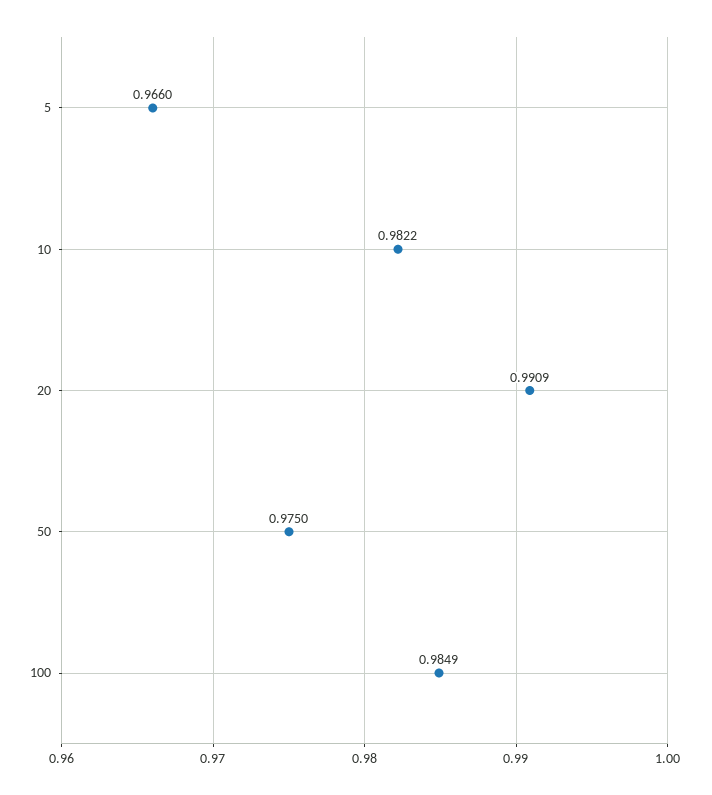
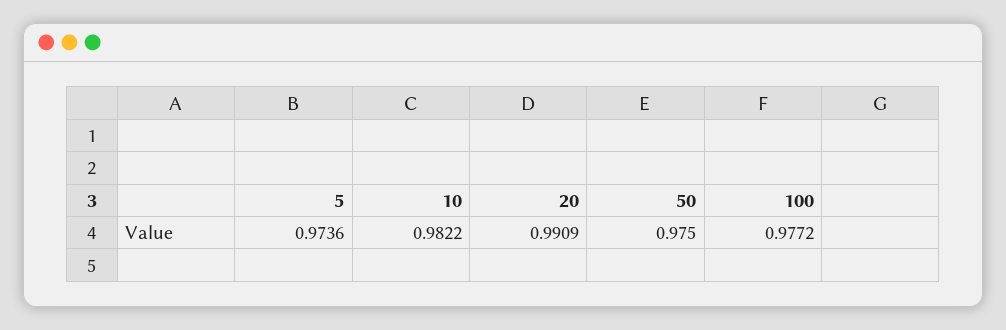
5: 0.966 -> 0.9736
100: 0.9849 -> 0.9772

